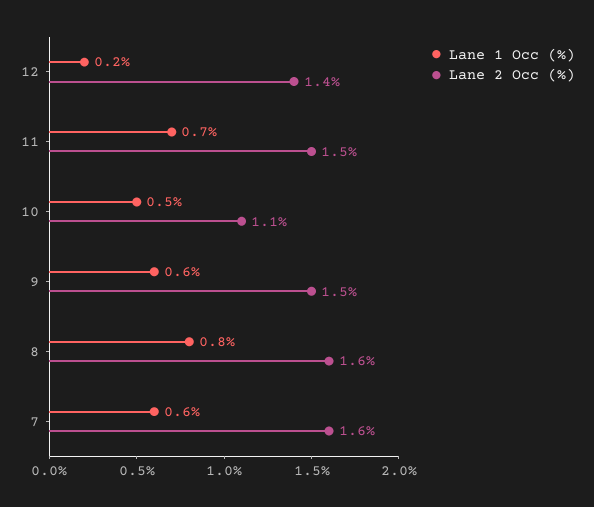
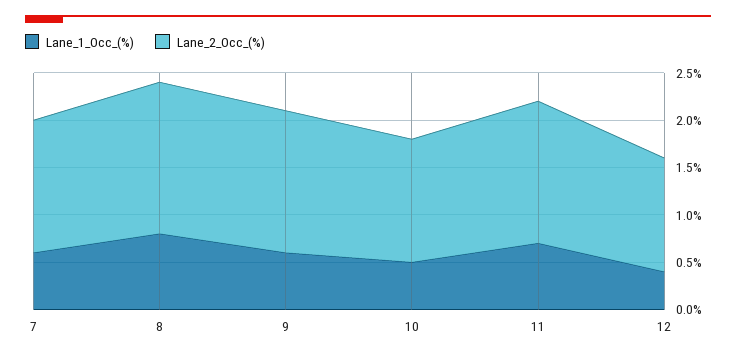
Lane 1 Occ (%), 12: 0.2 -> 0.4
Lane 2 Occ (%), 12: 1.4 -> 1.2
Lane 2 Occ (%), 10: 1.1 -> 1.3
Lane 2 Occ (%), 7: 1.6 -> 1.4

